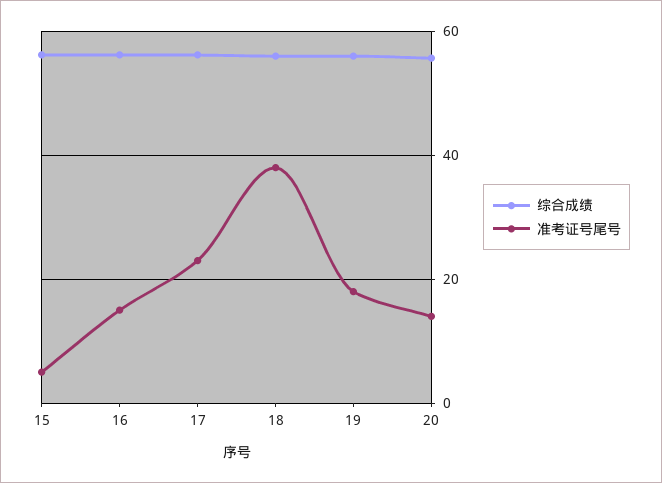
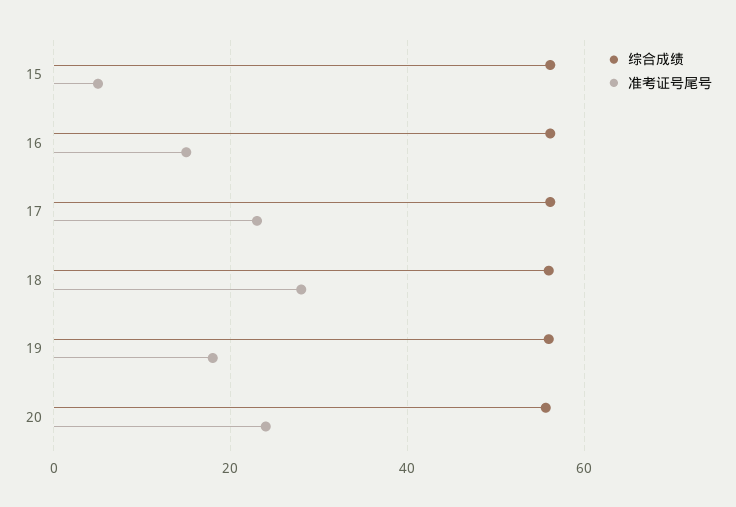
准考证号尾号, 18: 38 -> 28
准考证号尾号, 20: 14 -> 24

